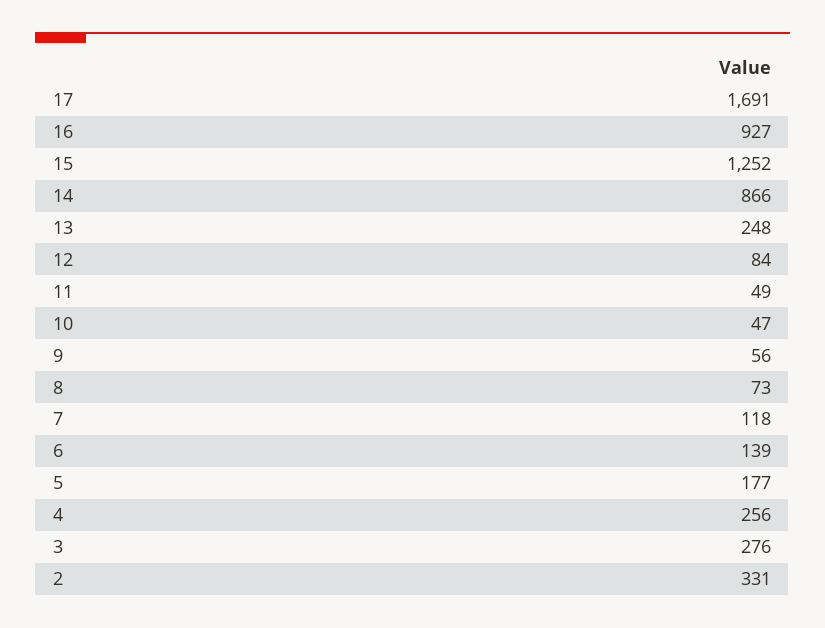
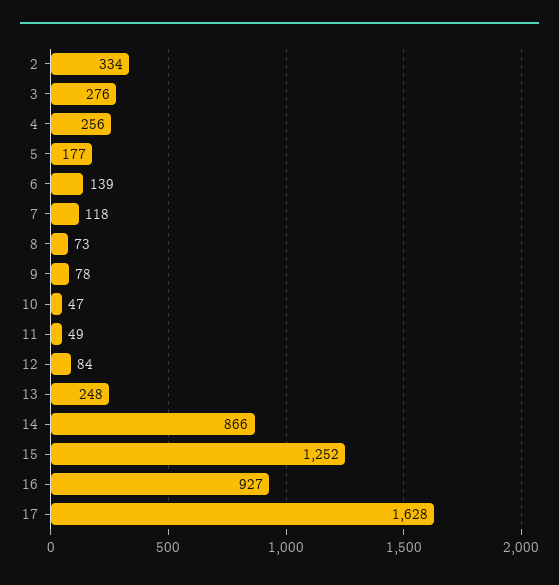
17: 1691 -> 1628
9: 56 -> 78
2: 331 -> 334

